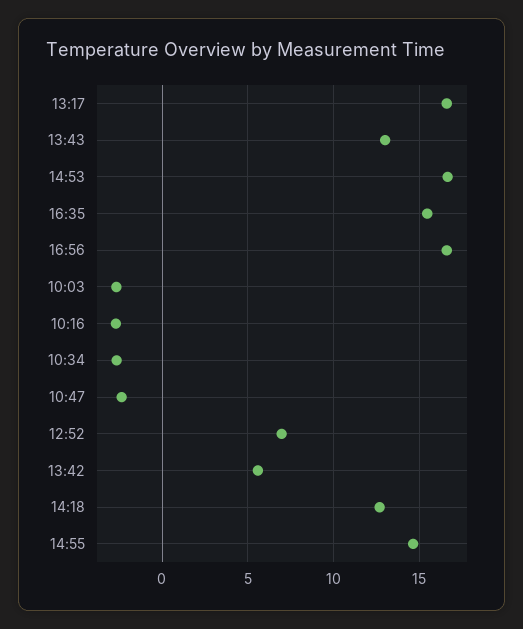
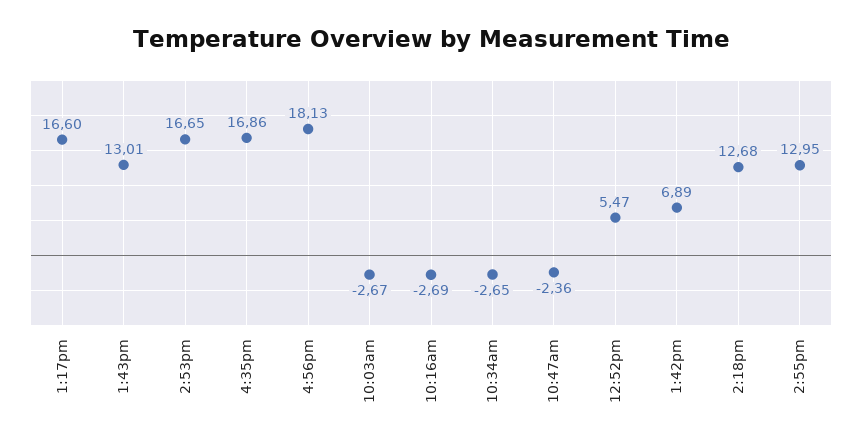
16:35: 15.5 -> 16.86
16:56: 16.5 -> 18.13
12:52: 7 -> 5.47
13:42: 5.5 -> 6.89
14:55: 14.5 -> 12.95

